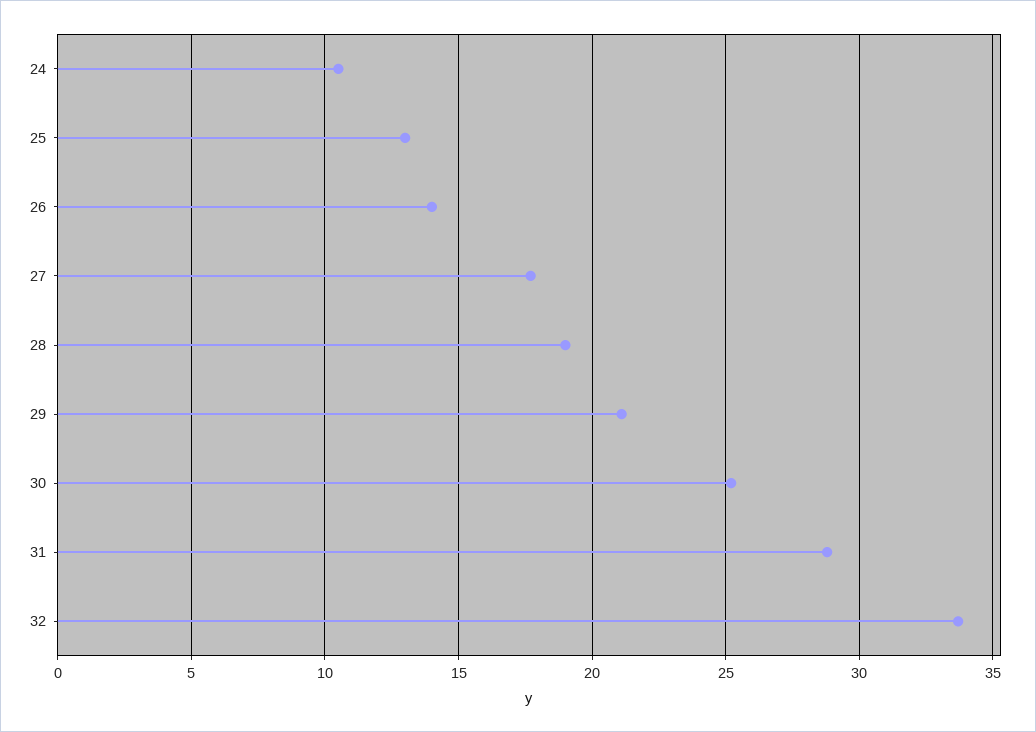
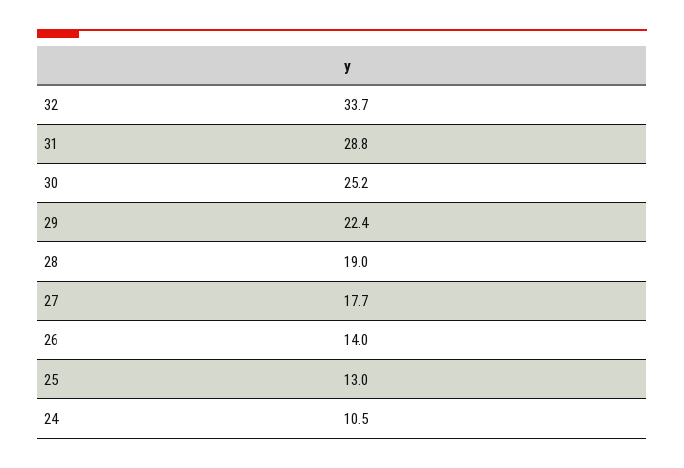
29: 21 -> 22.4

